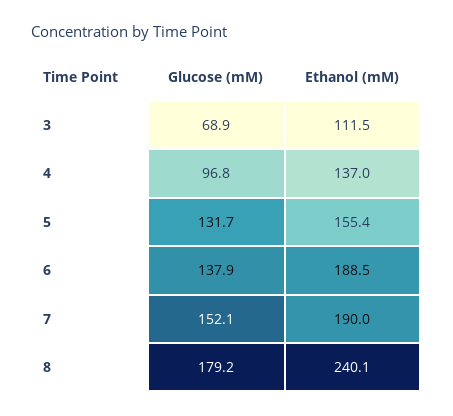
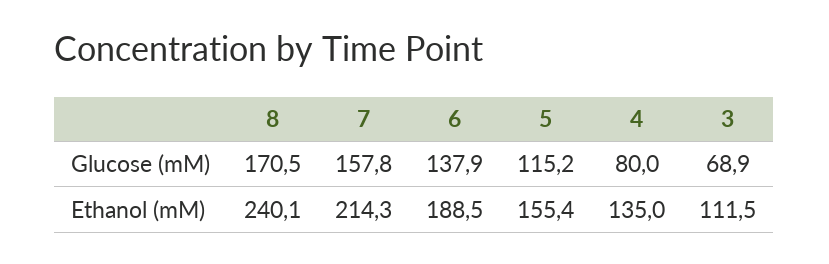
Glucose (mM), 4: 96.8 -> 80
Ethanol (mM), 4: 137 -> 135
Glucose (mM), 5: 131.7 -> 115.2
Glucose (mM), 7: 152.1 -> 157.8
Ethanol (mM), 7: 190 -> 214.3
Glucose (mM), 8: 179.2 -> 170.5

